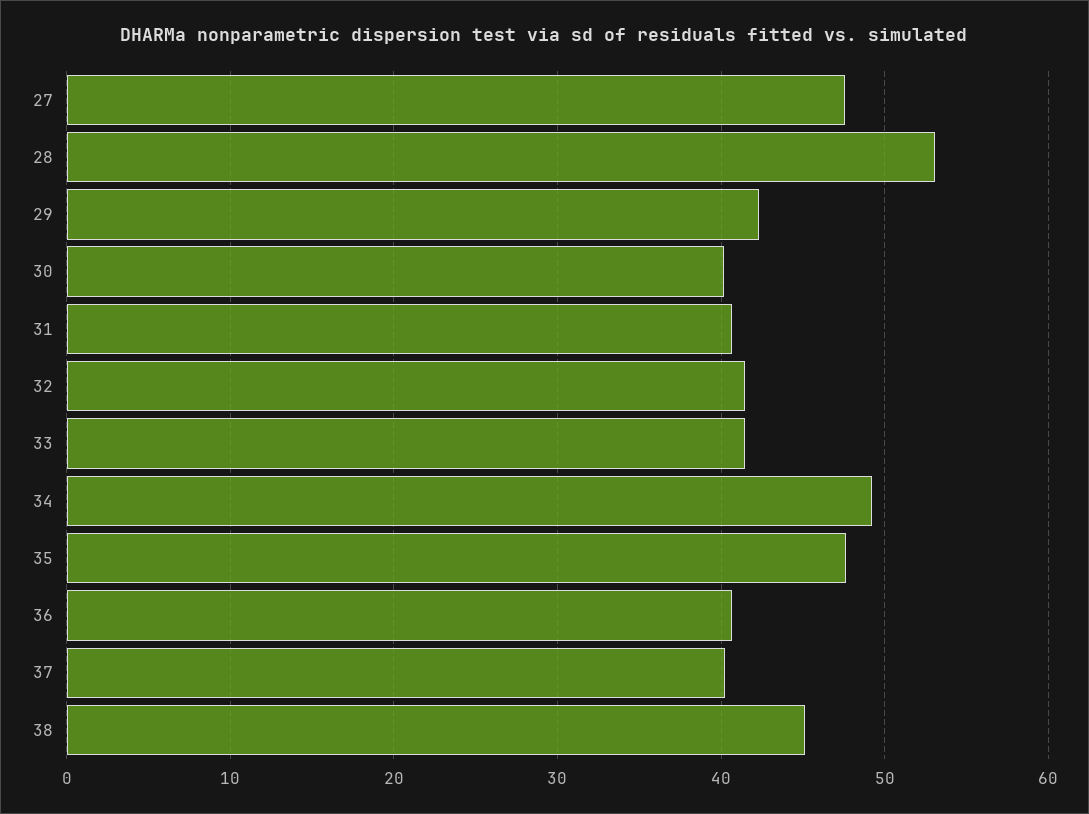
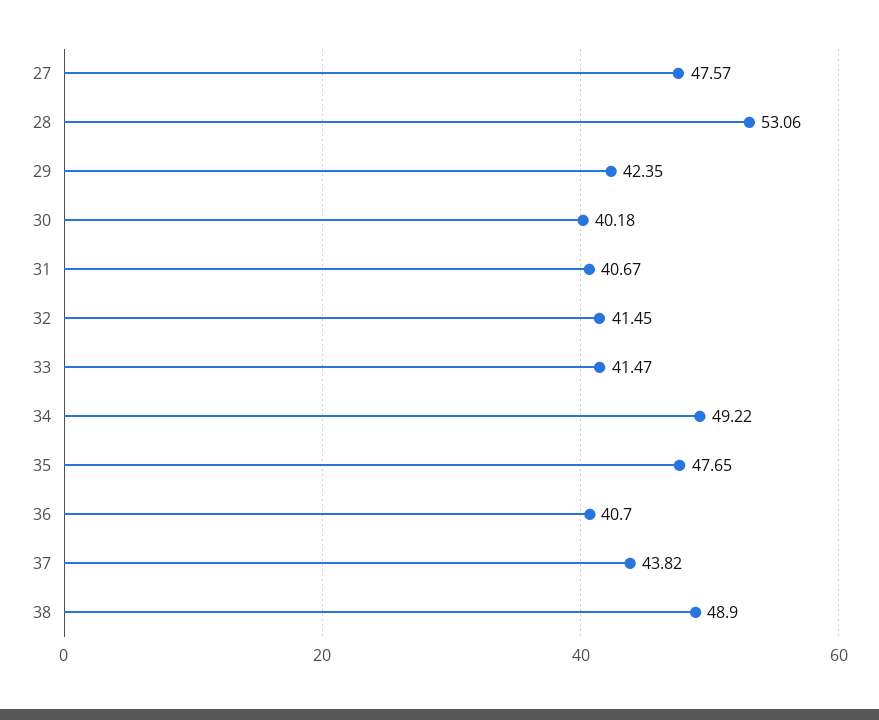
37: 40 -> 43.82
38: 45 -> 48.9

